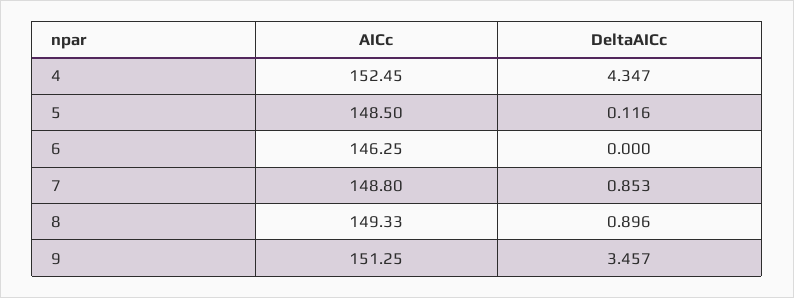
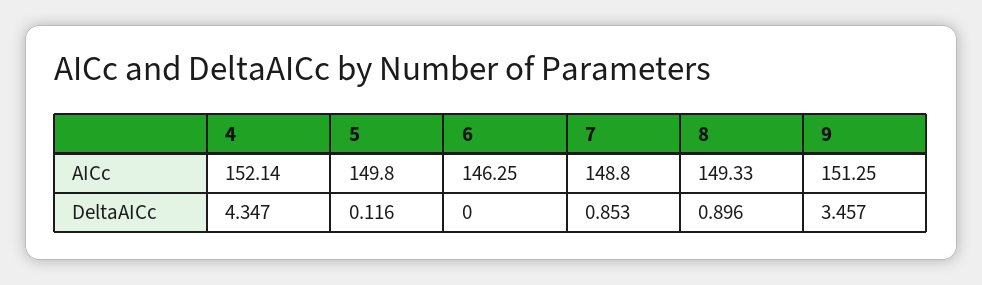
AICc, 4: 152.45 -> 152.14
AICc, 5: 148.5 -> 149.8

